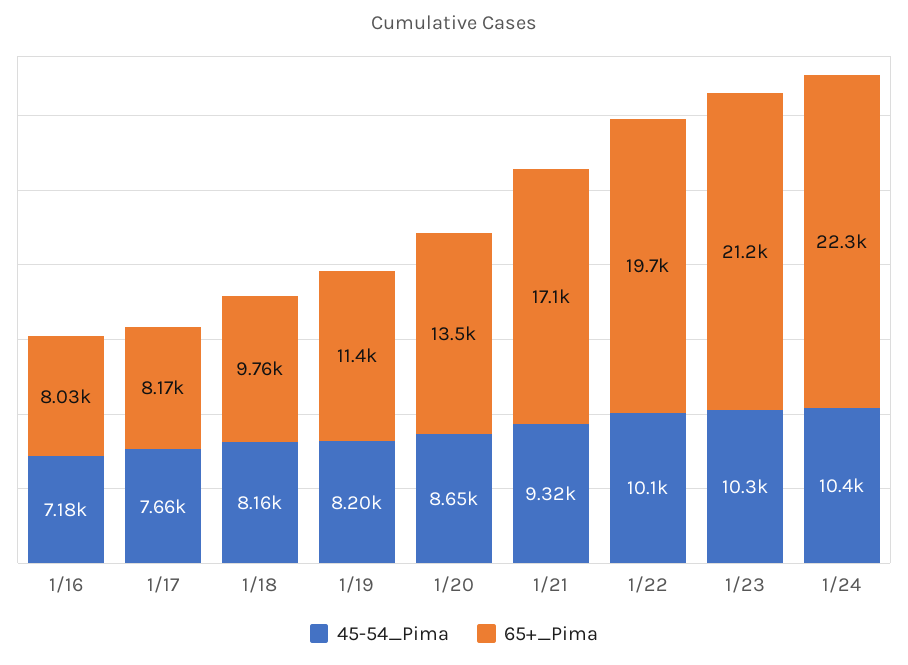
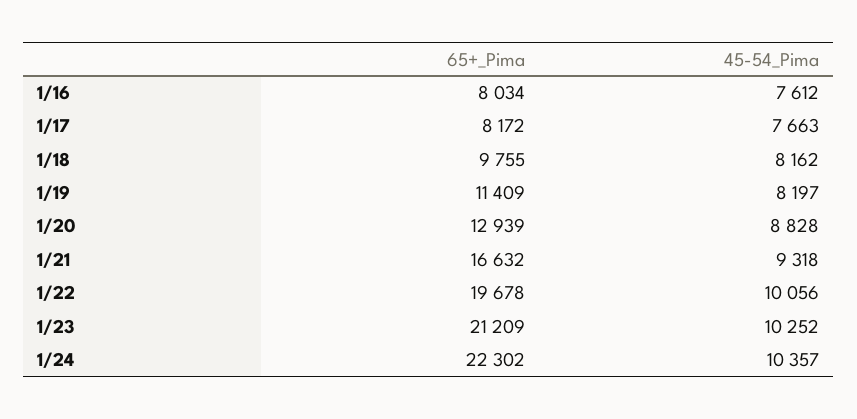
45-54_Pima, 1/16: 7180 -> 7612
45-54_Pima, 1/20: 8650 -> 8828
65+_Pima, 1/20: 13500 -> 12939
65+_Pima, 1/21: 17100 -> 16632

